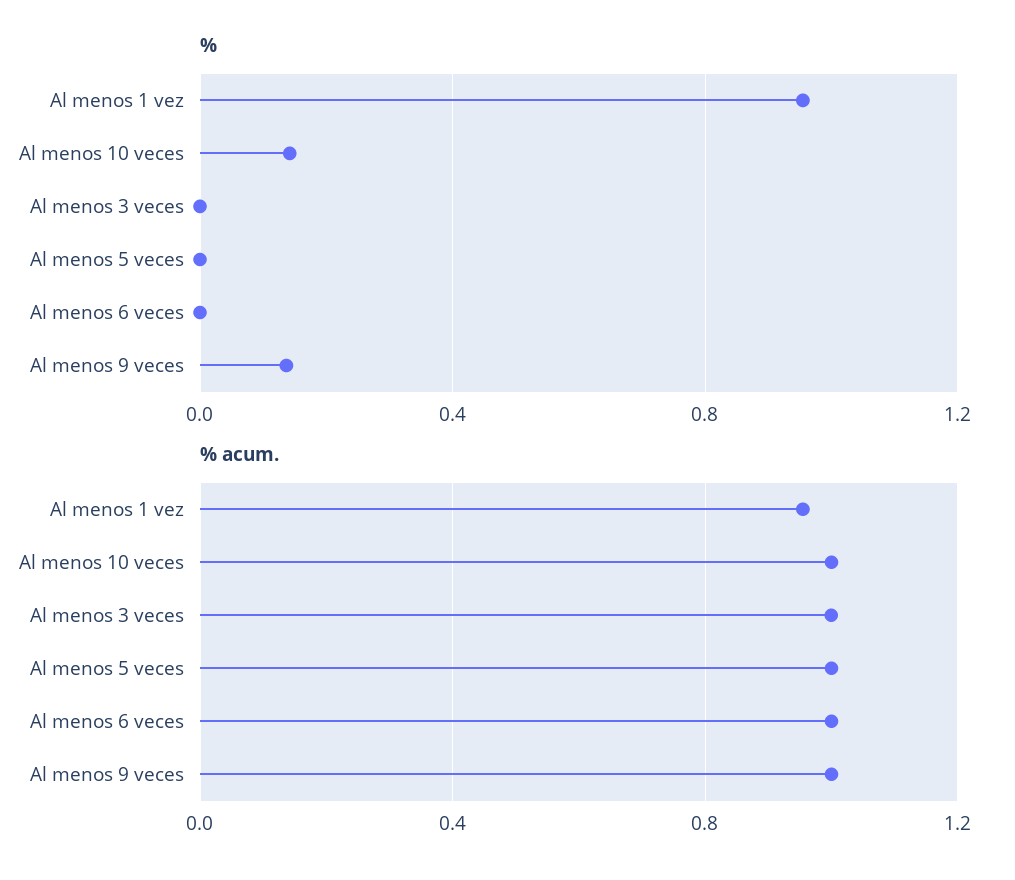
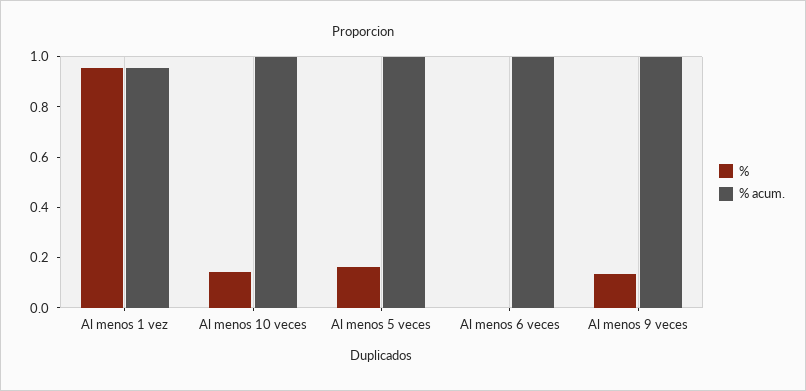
%, Al menos 3 veces: 0 -> none
%, Al menos 5 veces: 0 -> 0.15
% acum., Al menos 3 veces: 1 -> none

